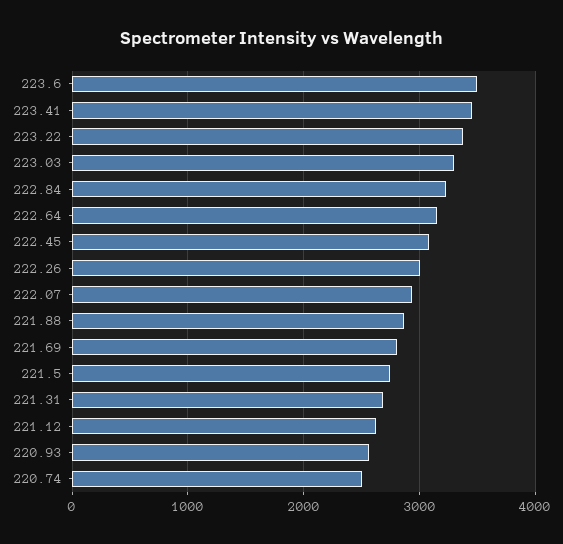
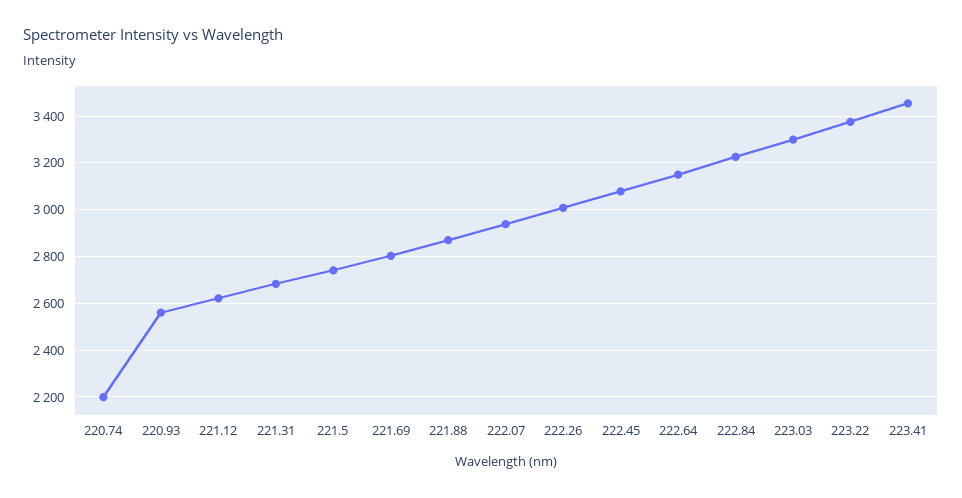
223.6: 3500 -> none
220.74: 2500 -> 2200

